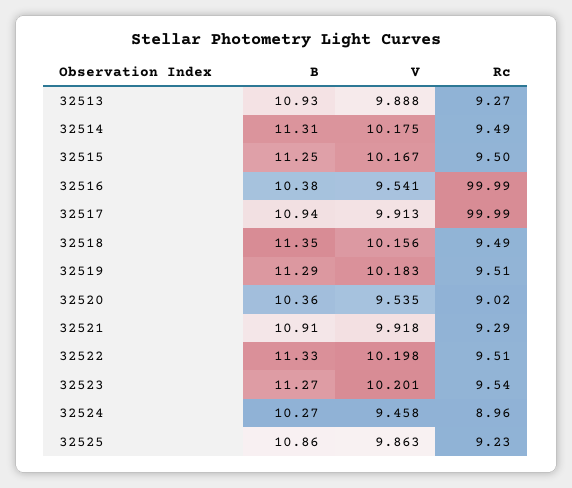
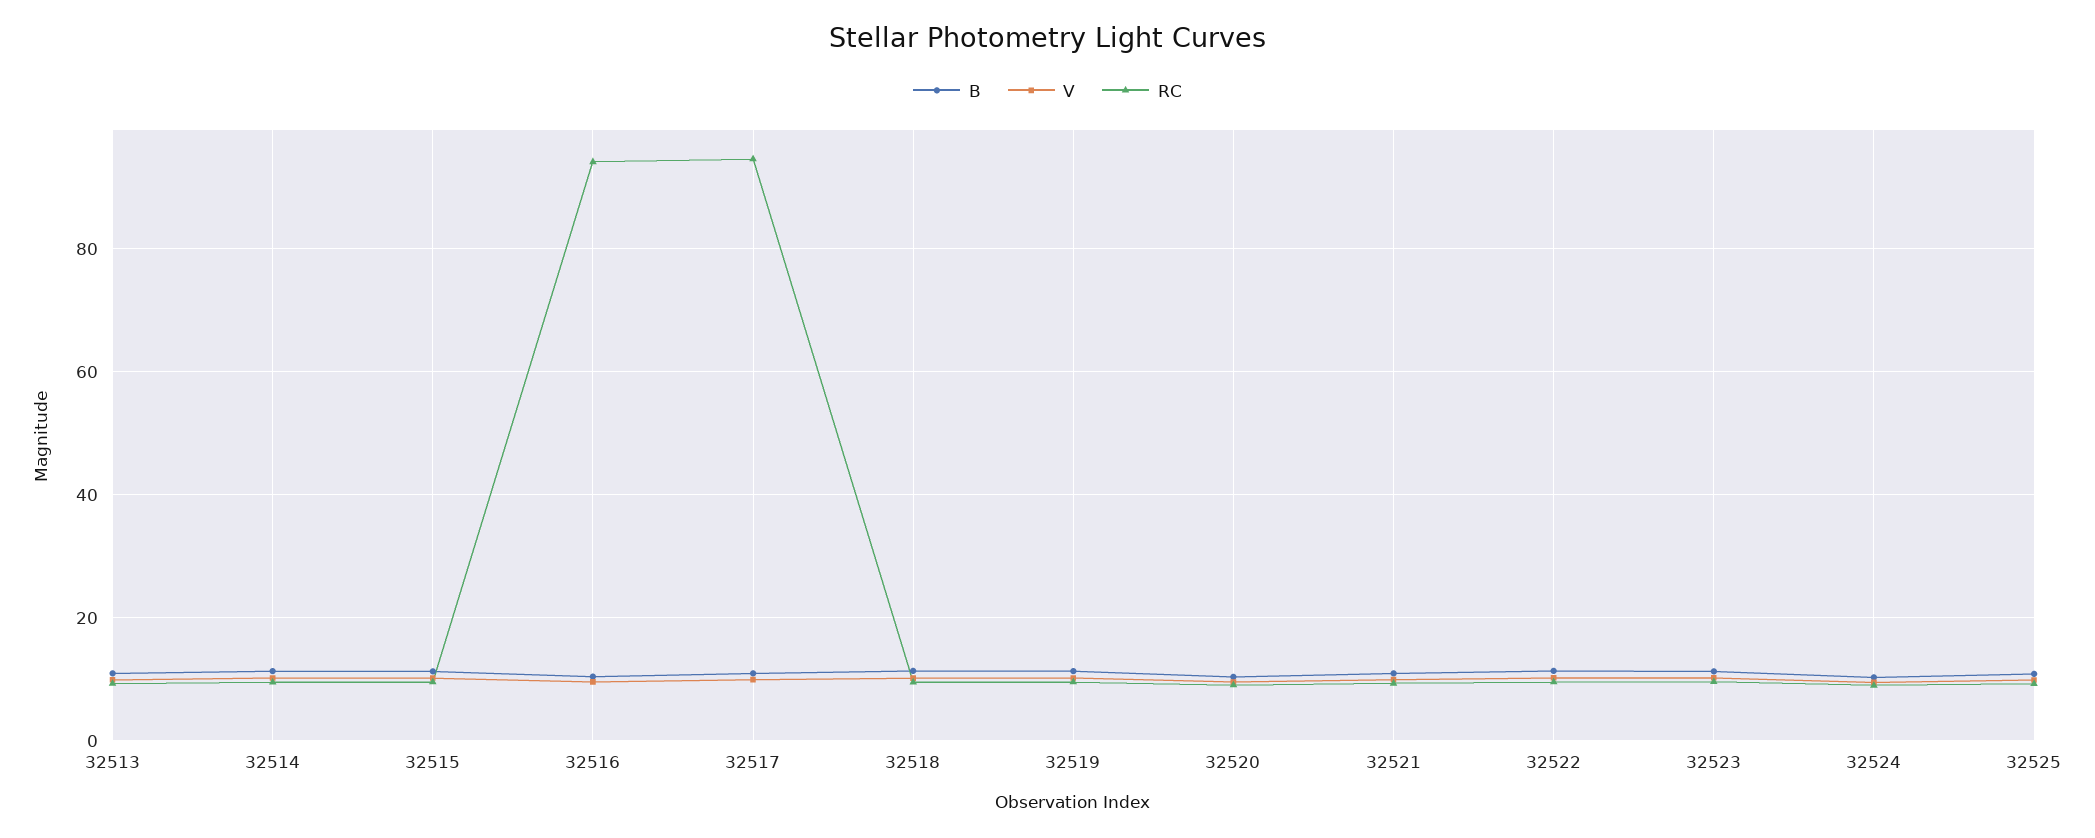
Rc, 32516: 99.99 -> 94
Rc, 32517: 99.99 -> 94

